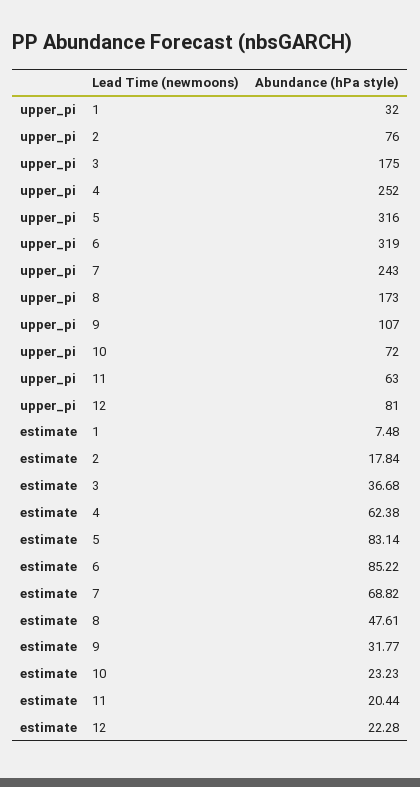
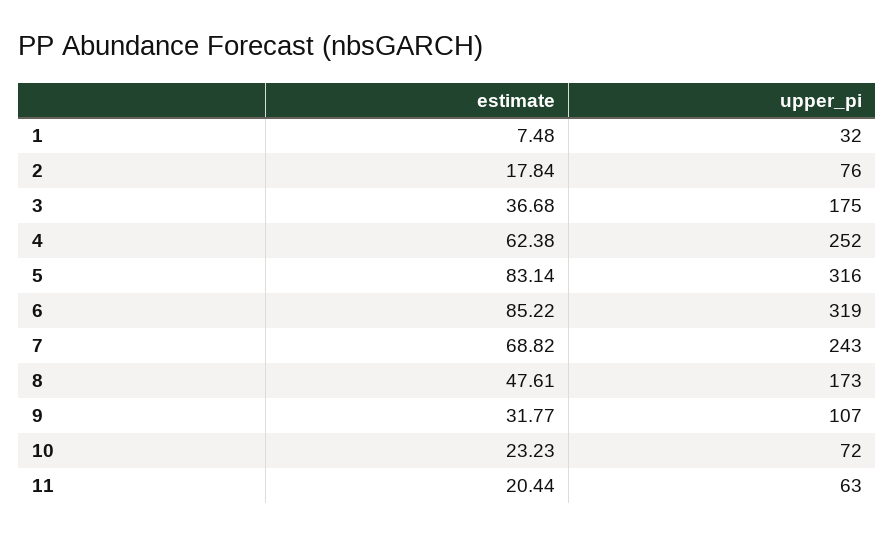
upper_pi, 12: 81 -> none
estimate, 12: 22.28 -> none

